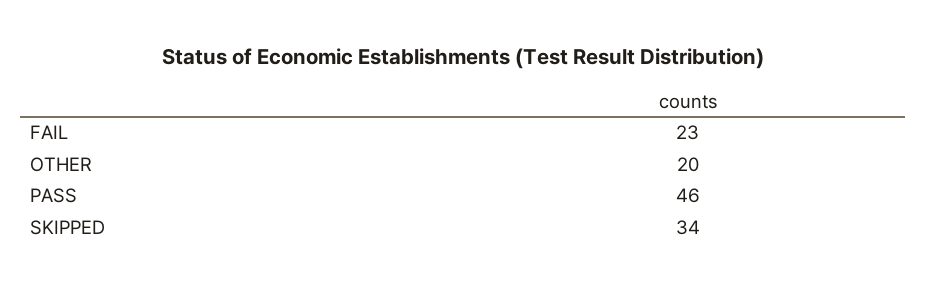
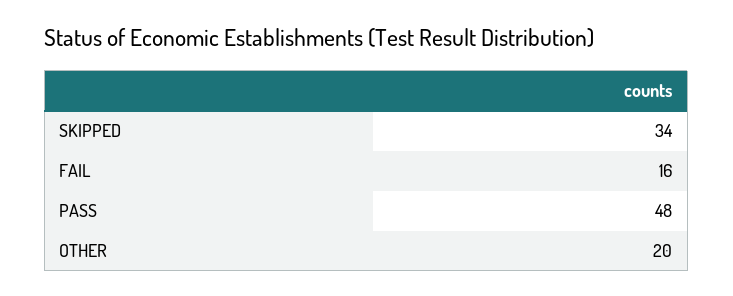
FAIL: 23 -> 16
PASS: 46 -> 48

